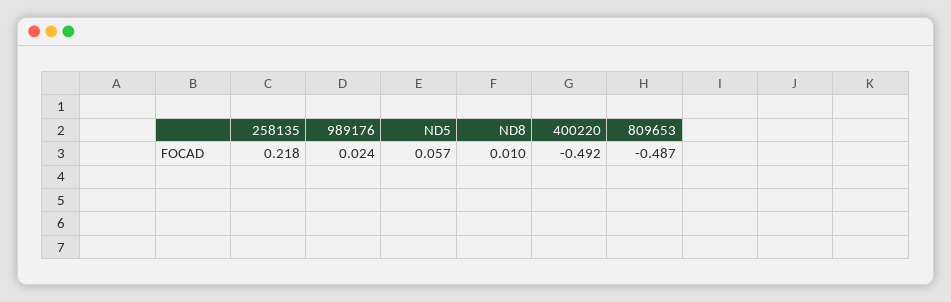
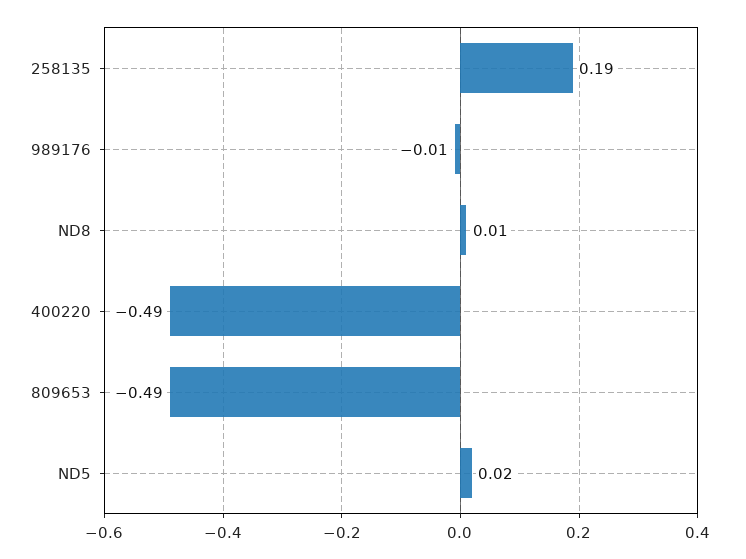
258135: 0.218 -> 0.19
989176: 0.024 -> -0.01
ND5: 0.057 -> 0.02

